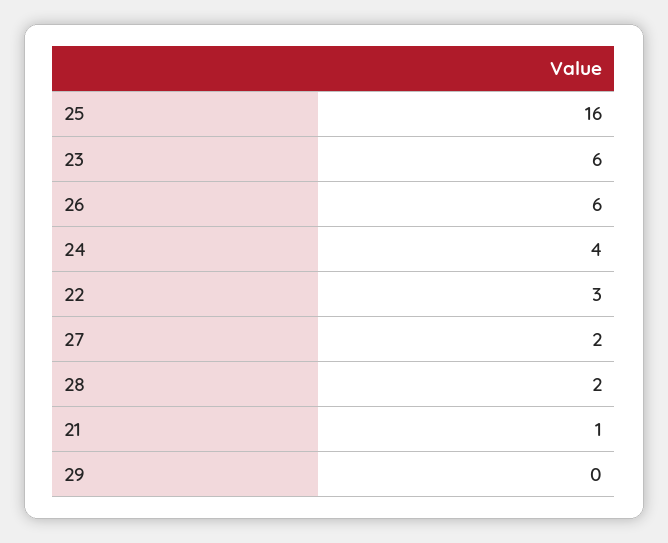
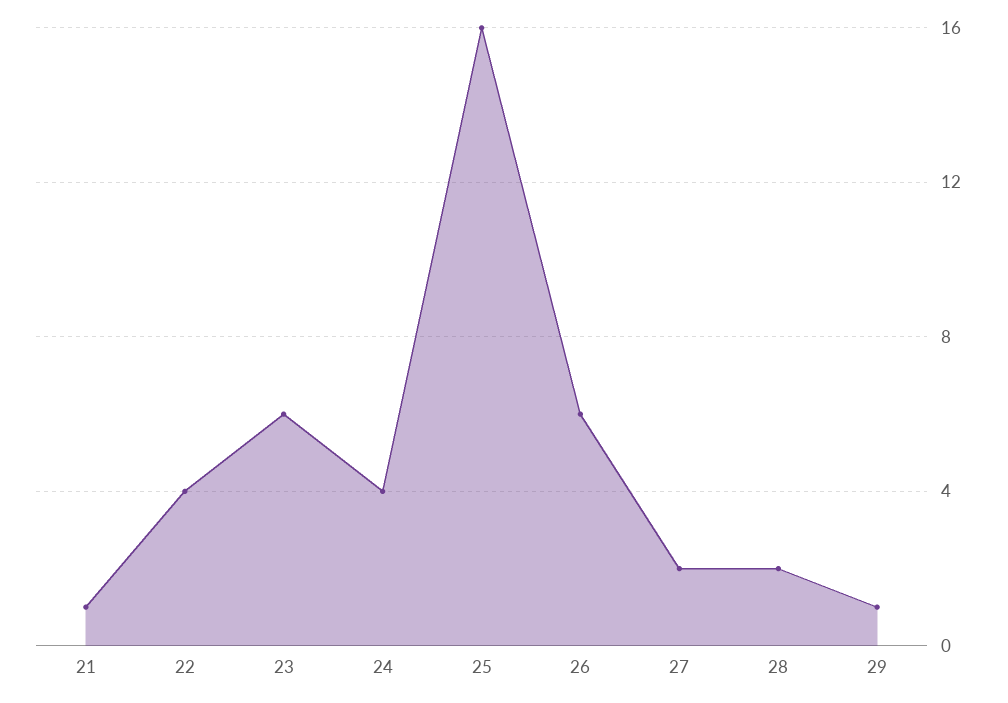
22: 3 -> 4
29: 0 -> 1

